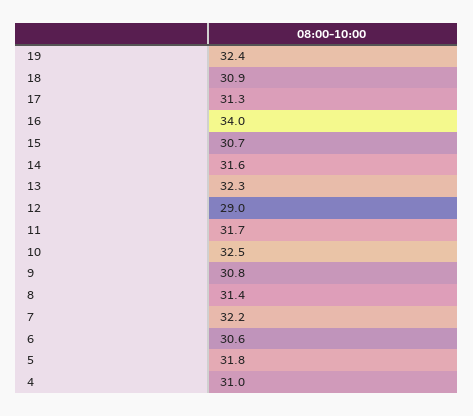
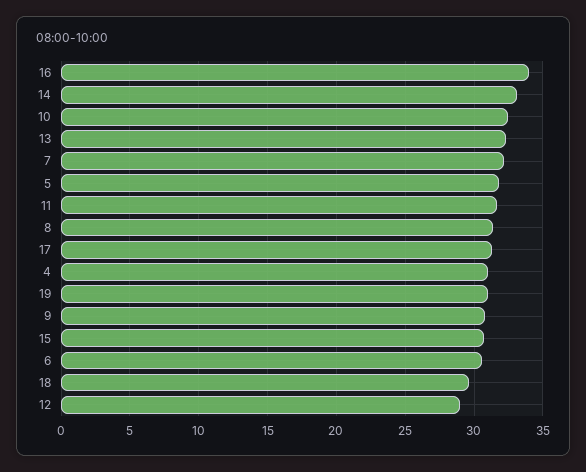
19: 32.4 -> 31
18: 30.9 -> 29.5
14: 31.6 -> 33

